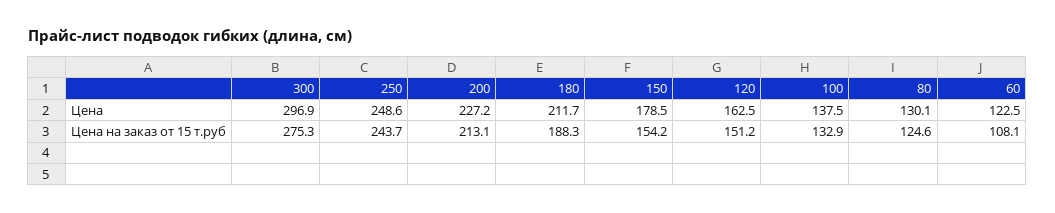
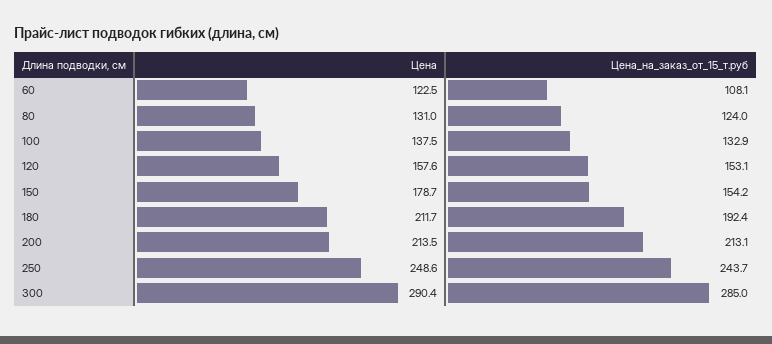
300, Цена: 296.9 -> 290.4
200, Цена: 227.2 -> 213.5
150, Цена: 178.5 -> 178.7
120, Цена: 162.5 -> 157.6
80, Цена: 130.1 -> 131
300, Цена на заказ от 15 т.руб: 275.3 -> 285
180, Цена на заказ от 15 т.руб: 188.3 -> 192.4
120, Цена на заказ от 15 т.руб: 151.2 -> 153.1
80, Цена на заказ от 15 т.руб: 124.6 -> 124

